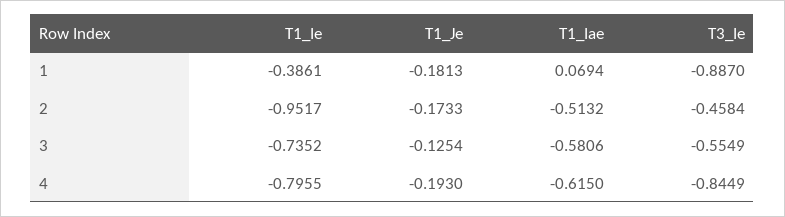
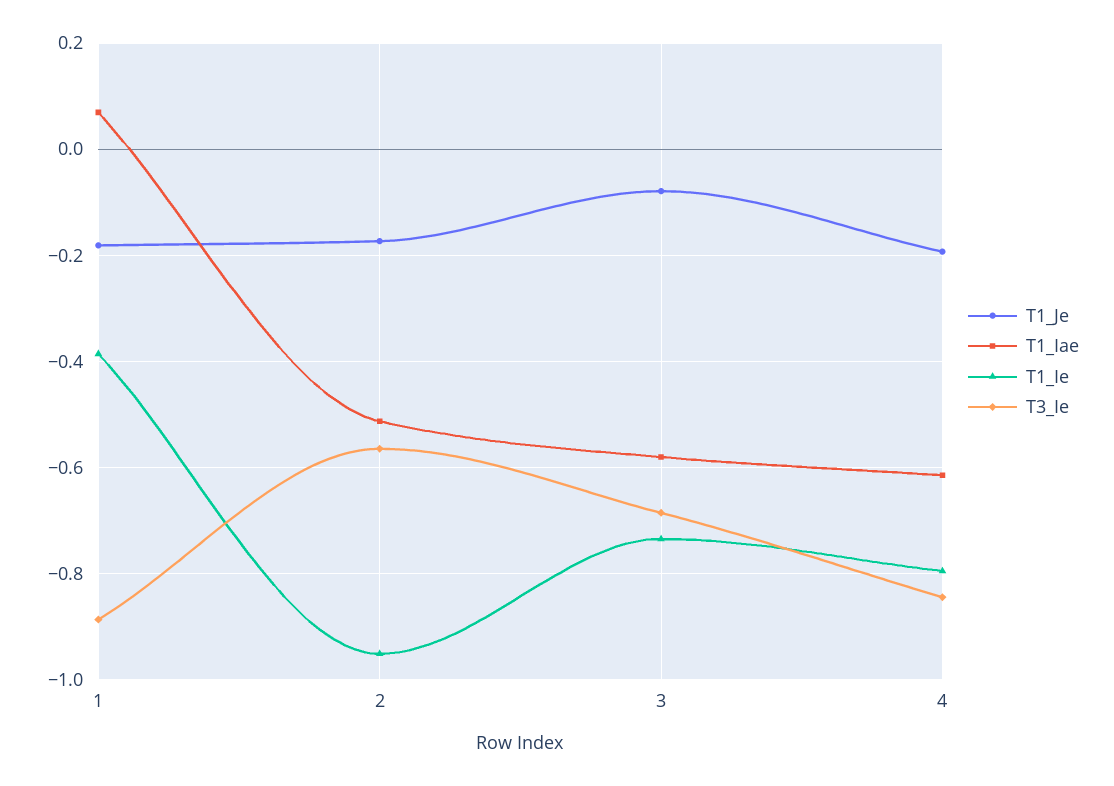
T3_Ie, 2: -0.4584 -> -0.56
T1_Je, 3: -0.1254 -> -0.08
T3_Ie, 3: -0.5549 -> -0.68

